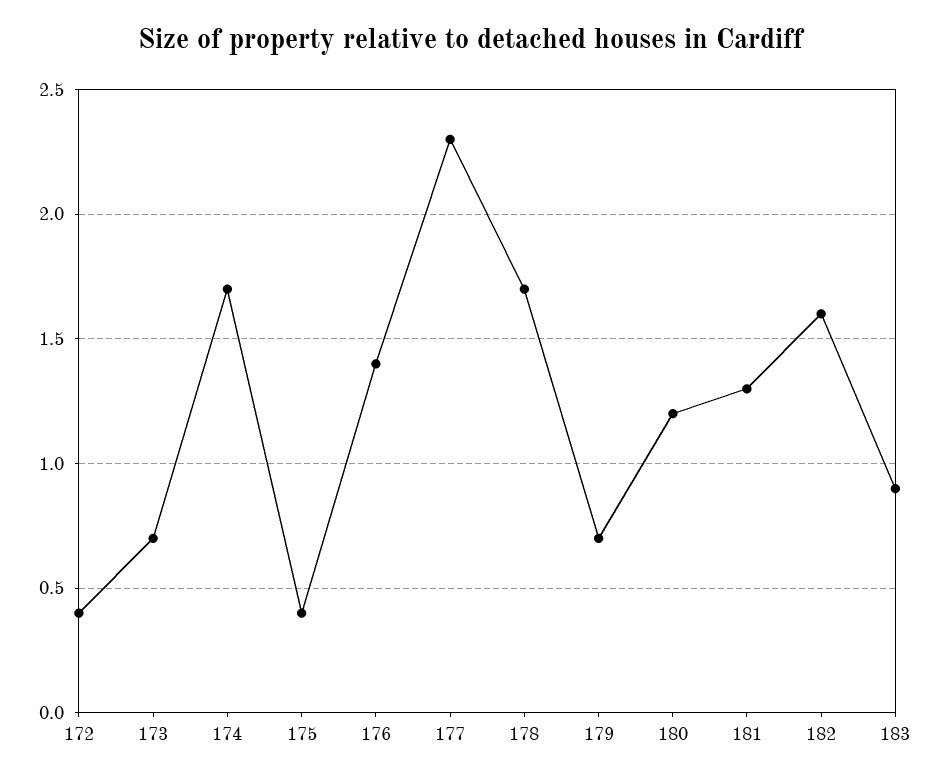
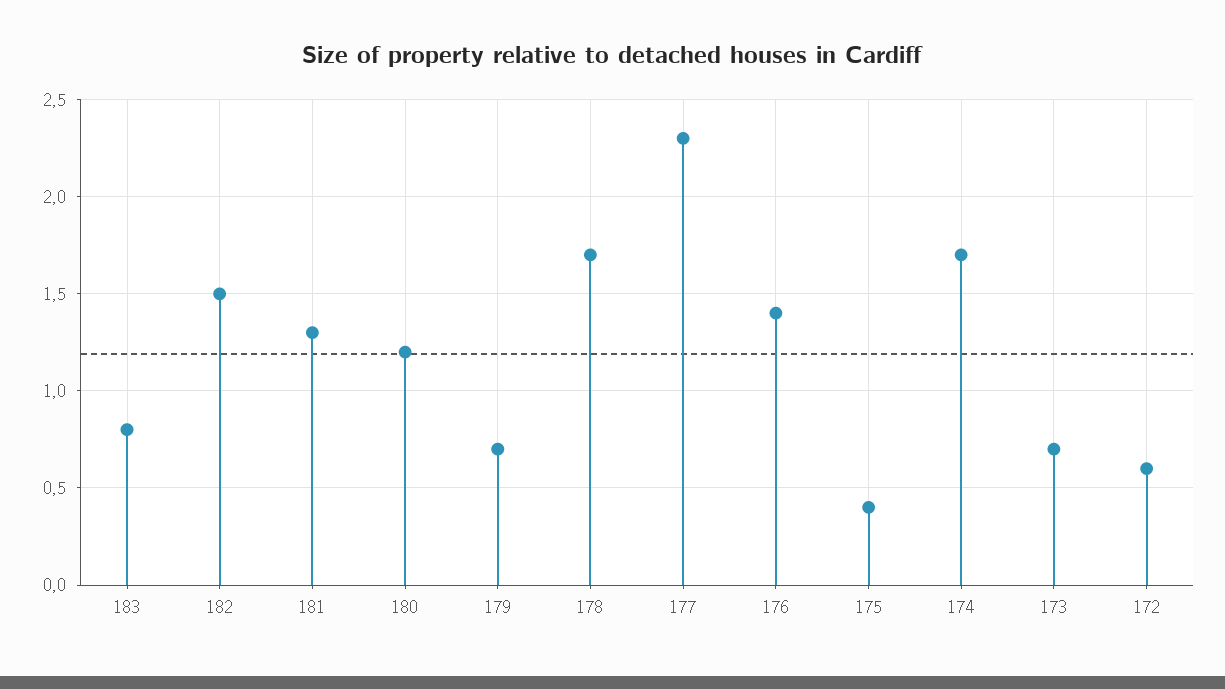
172: 0.4 -> 0.6
182: 1.6 -> 1.5
183: 0.9 -> 0.8

